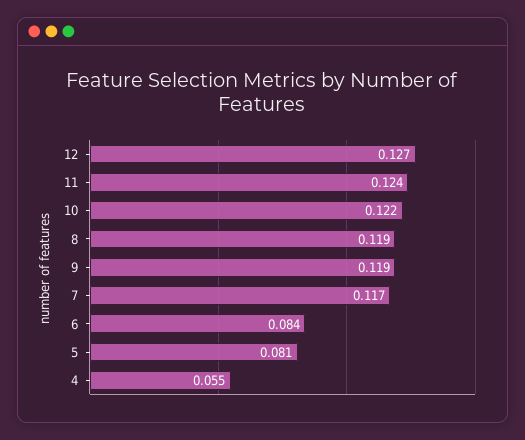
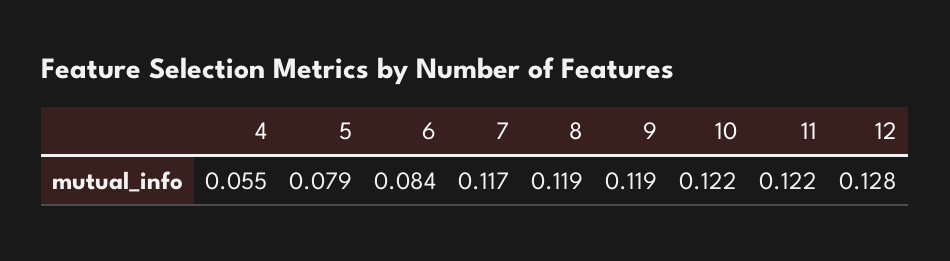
12: 0.127 -> 0.128
11: 0.124 -> 0.122
5: 0.081 -> 0.079

